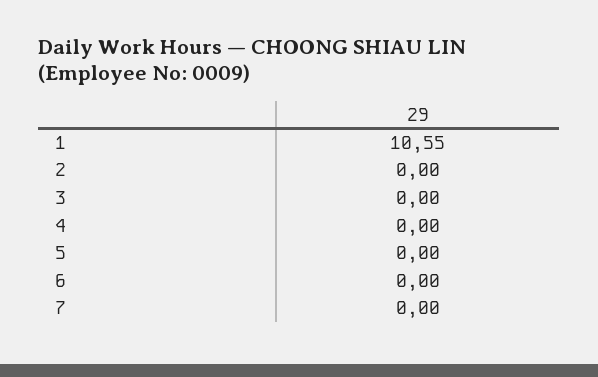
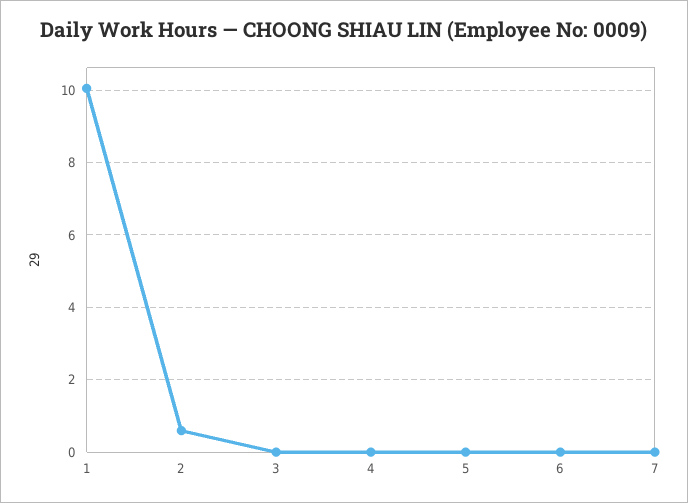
1: 10.55 -> 10
2: 0 -> 0.6

